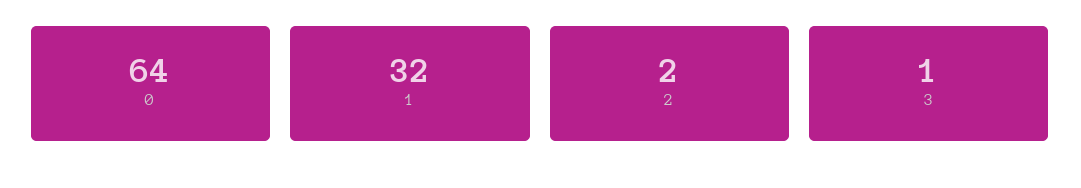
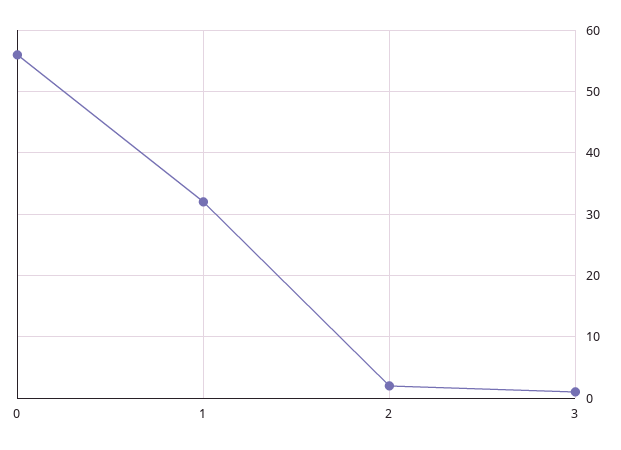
0: 64 -> 56

